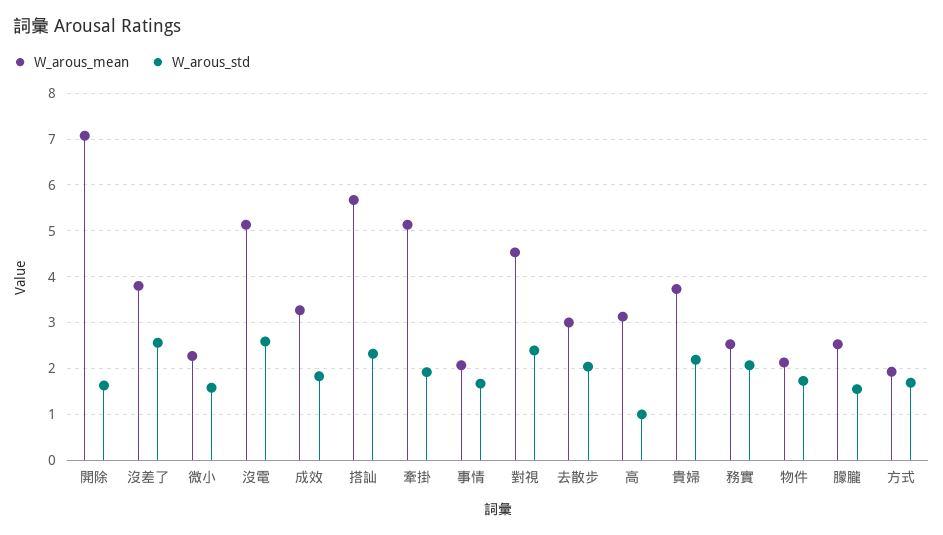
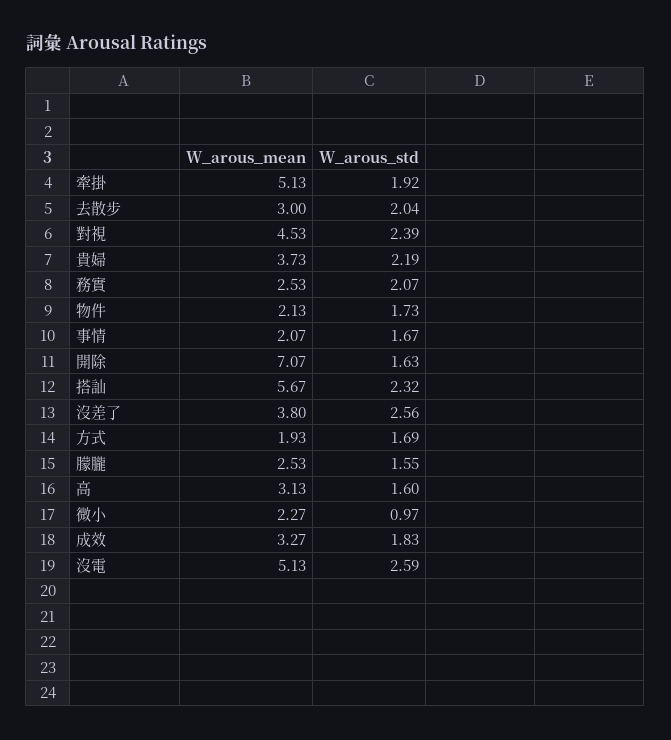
W_arous_std, 微小: 1.6 -> 0.97
W_arous_std, 高: 1 -> 1.6

